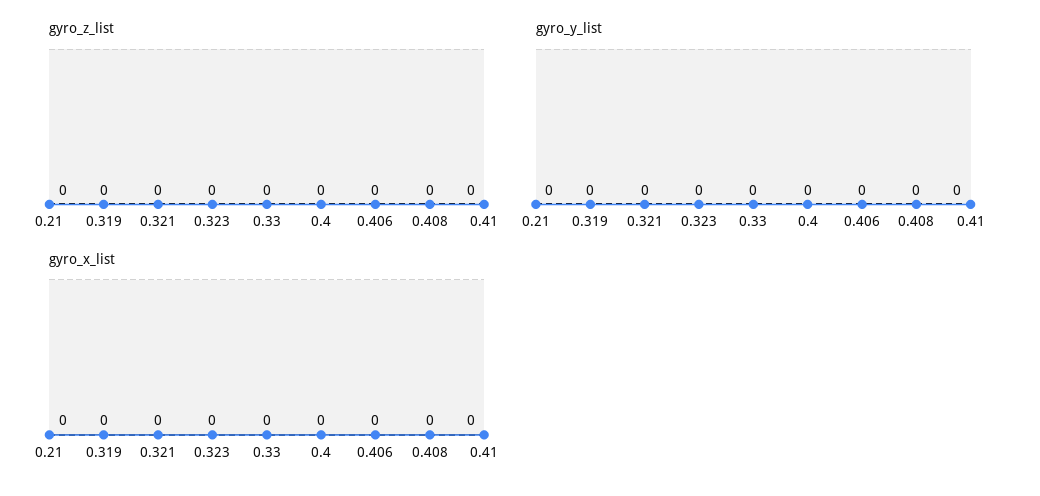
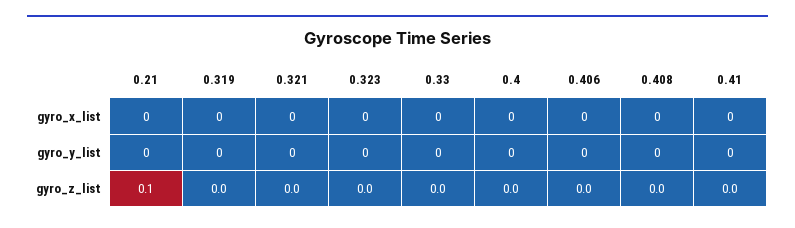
gyro_z_list, 0.21: 0 -> 0.1

